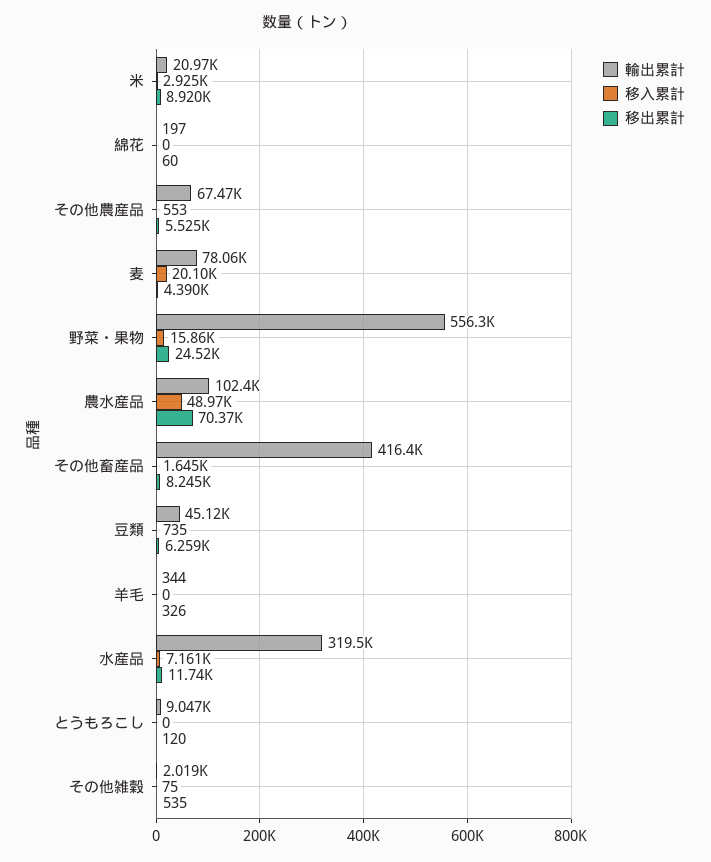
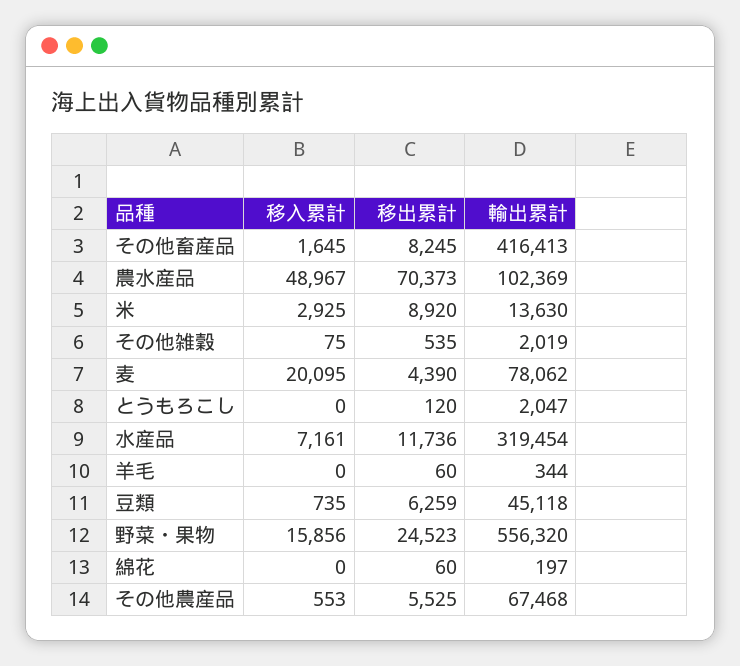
輸出累計, 米: 20970 -> 13630
移出累計, 羊毛: 326 -> 60
輸出累計, とうもろこし: 9047 -> 2047

